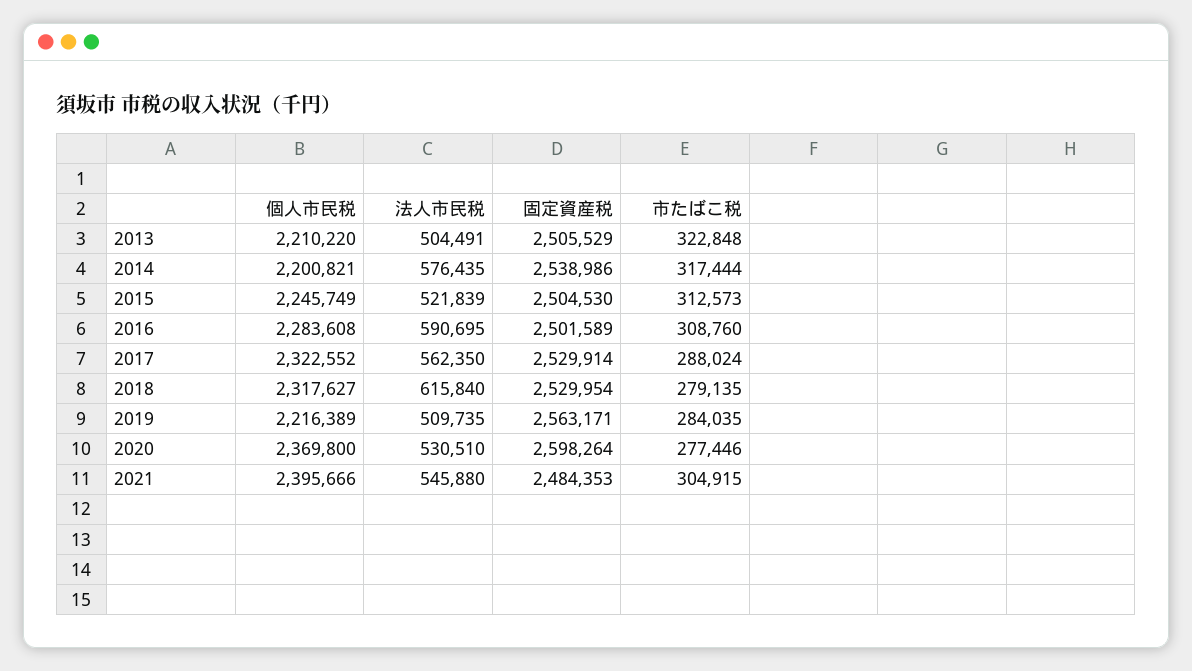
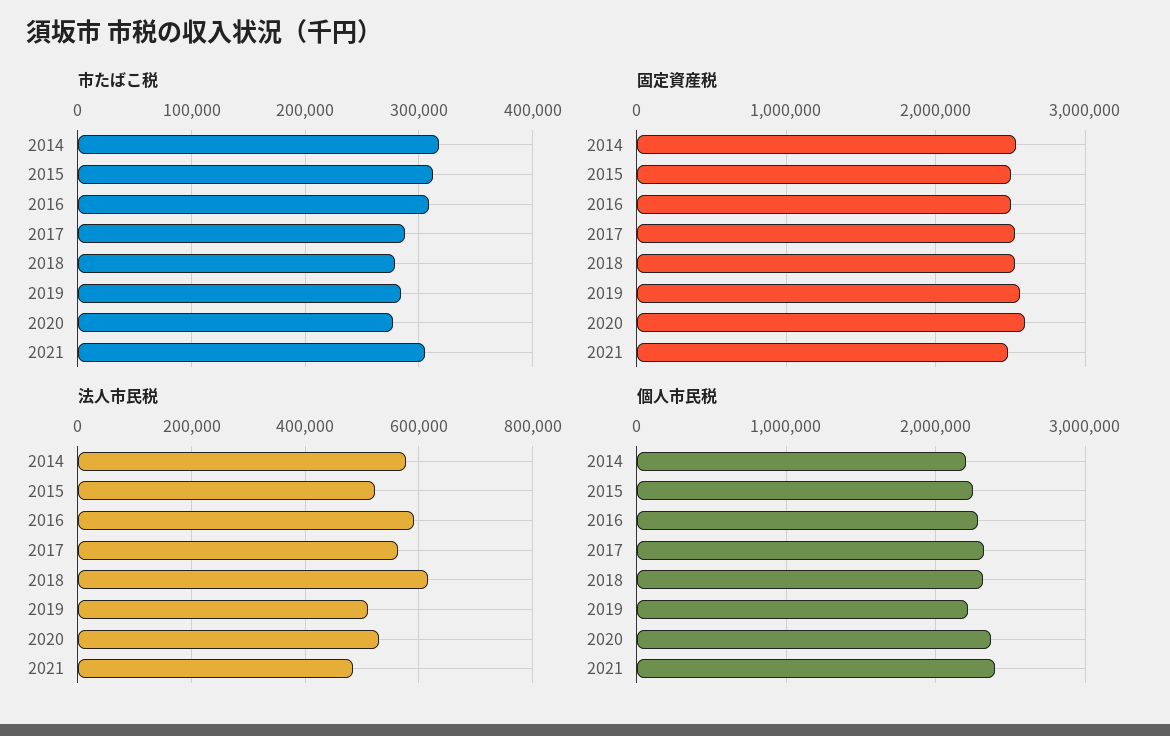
個人市民税, 2013: 2210220 -> none
法人市民税, 2013: 504491 -> none
固定資産税, 2013: 2505529 -> none
市たばこ税, 2013: 322848 -> none
法人市民税, 2021: 545880 -> 480000

